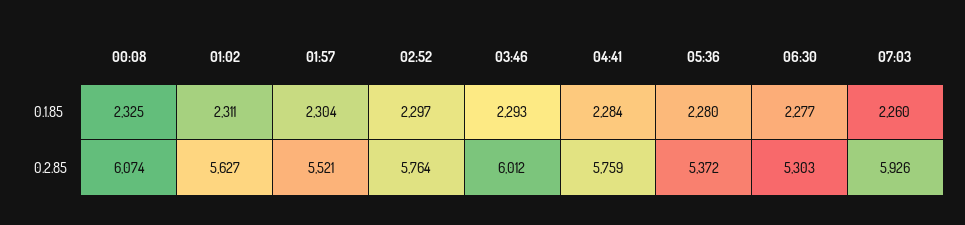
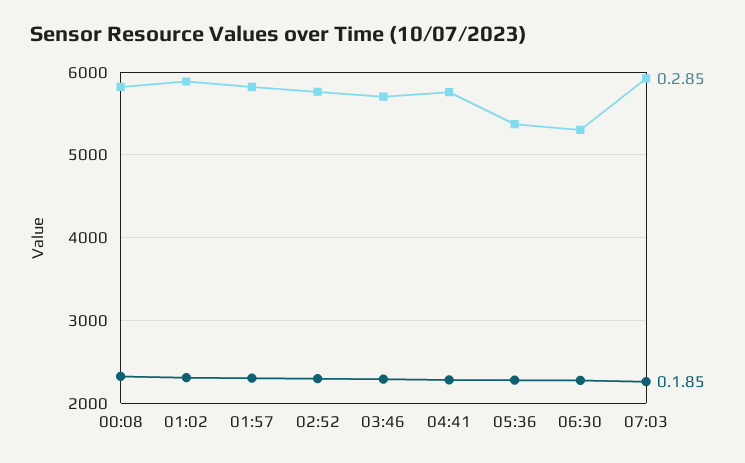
0.2.85, 00:08: 6074 -> 5800
0.2.85, 01:02: 5627 -> 5900
0.2.85, 01:57: 5521 -> 5800
0.2.85, 03:46: 6012 -> 5700

